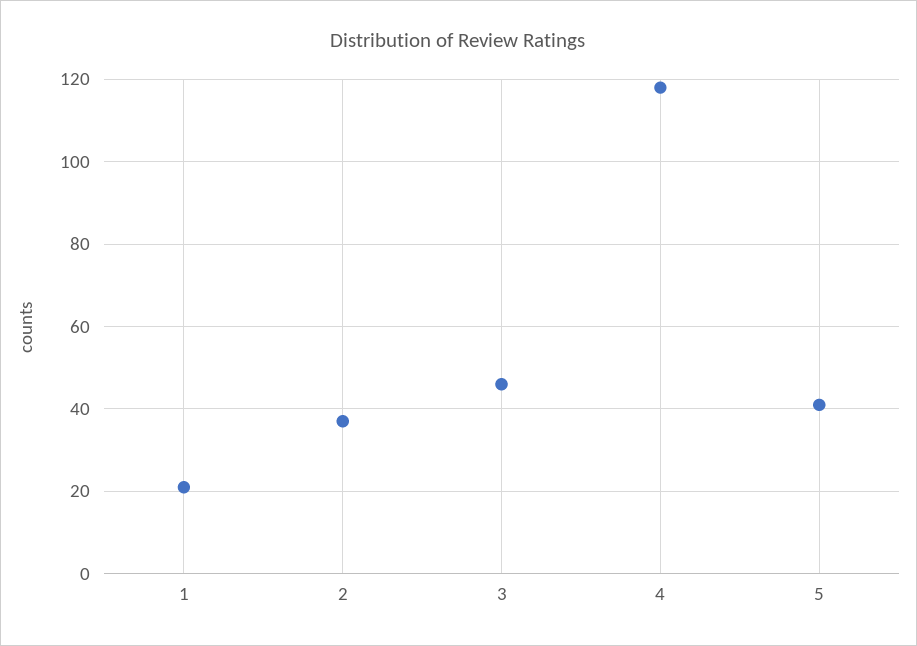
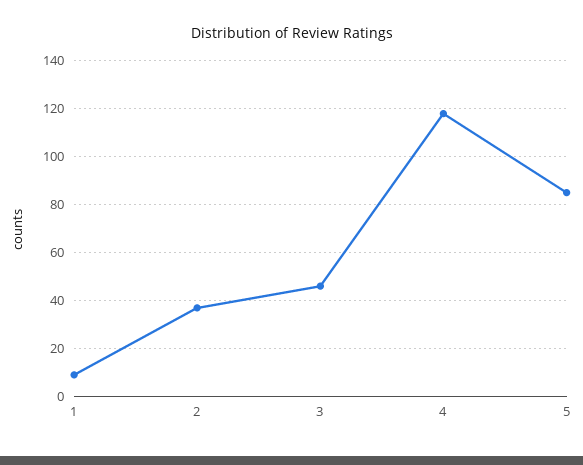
1: 20 -> 10
5: 40 -> 85

